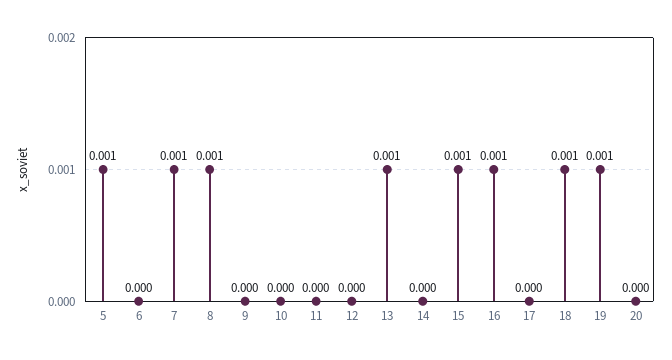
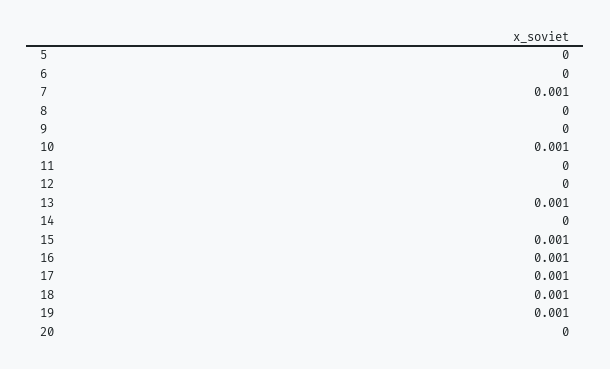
5: 0.001 -> 0
8: 0.001 -> 0
10: 0 -> 0.001
17: 0 -> 0.001

